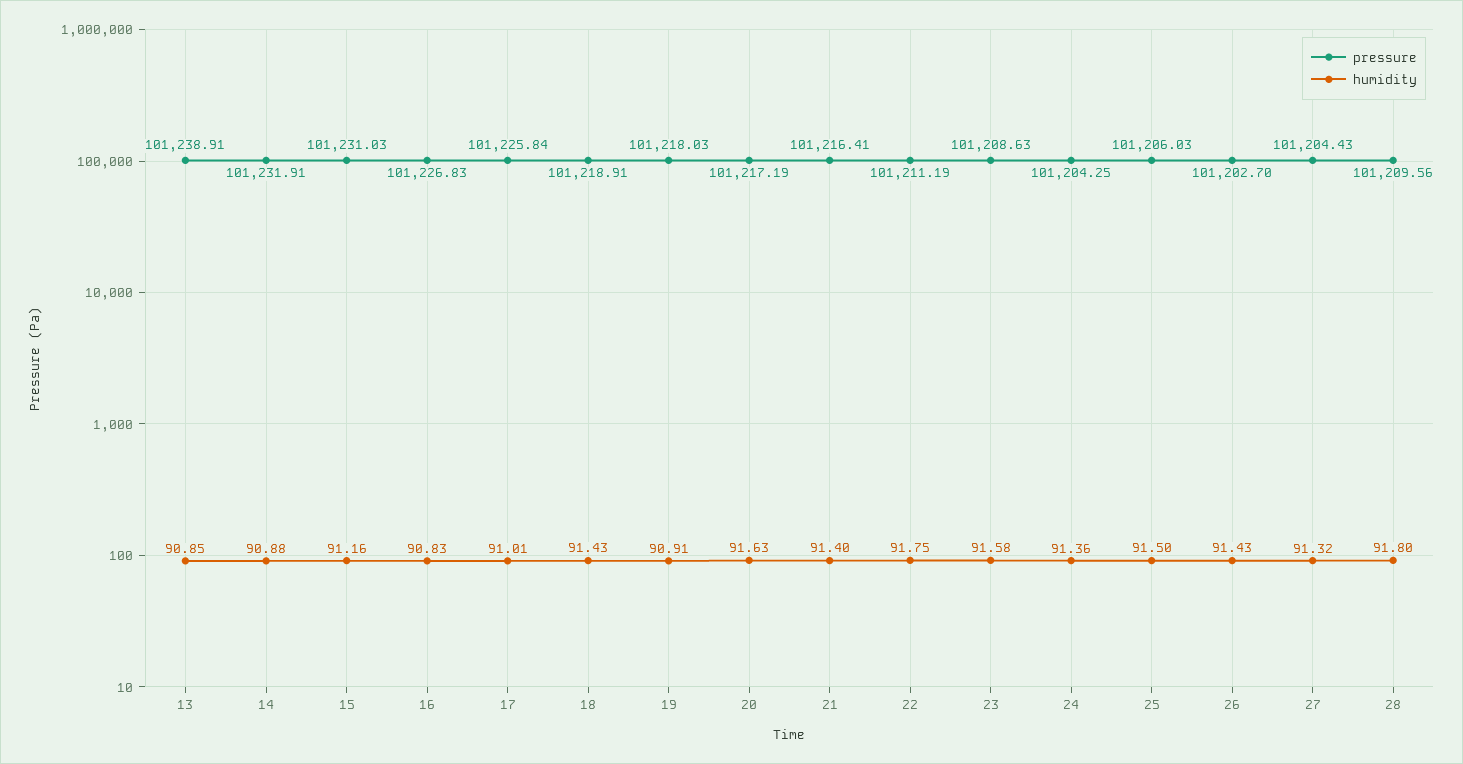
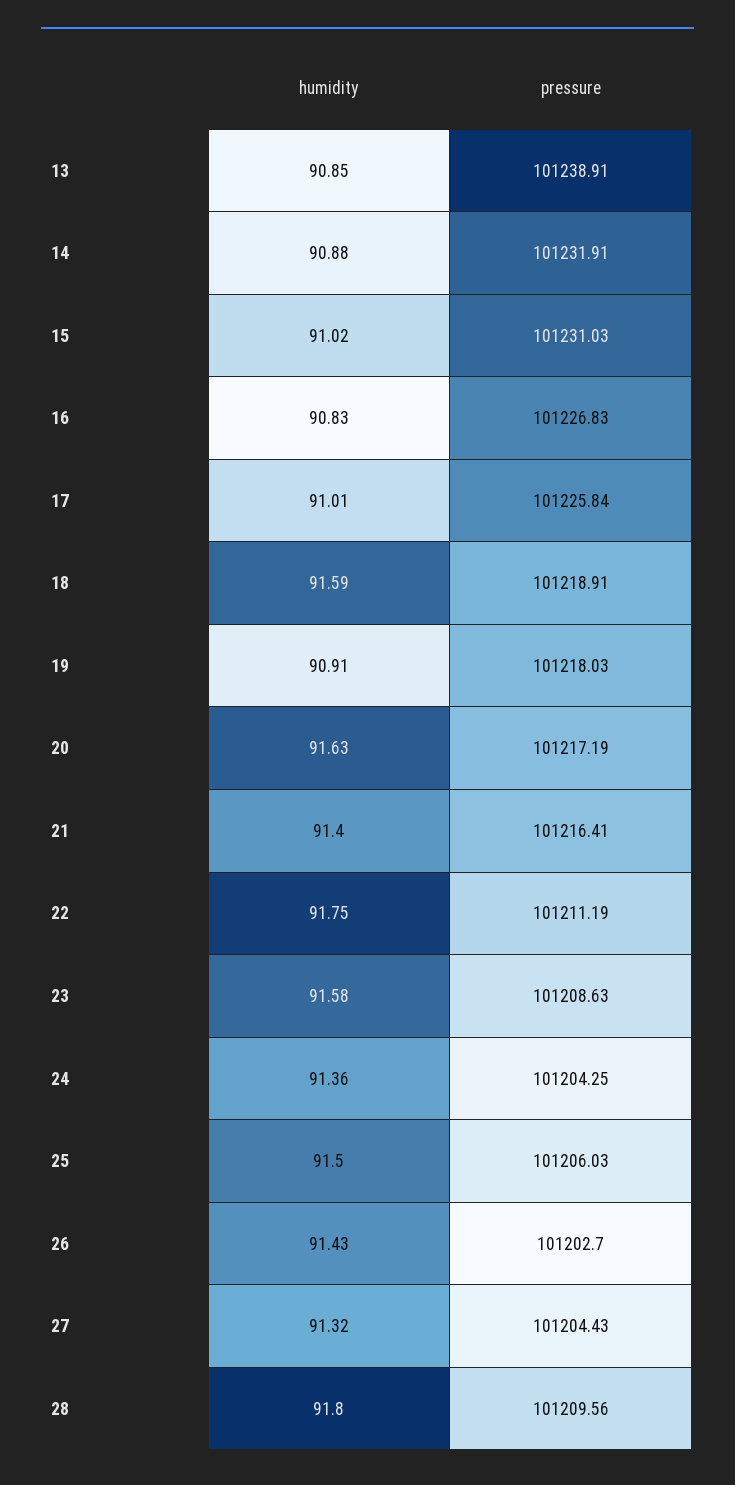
humidity, 15: 91.16 -> 91.02
humidity, 18: 91.43 -> 91.59

